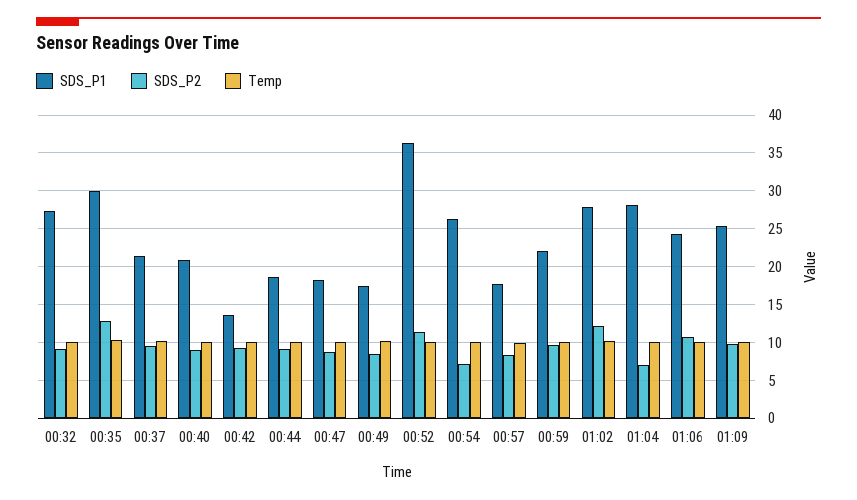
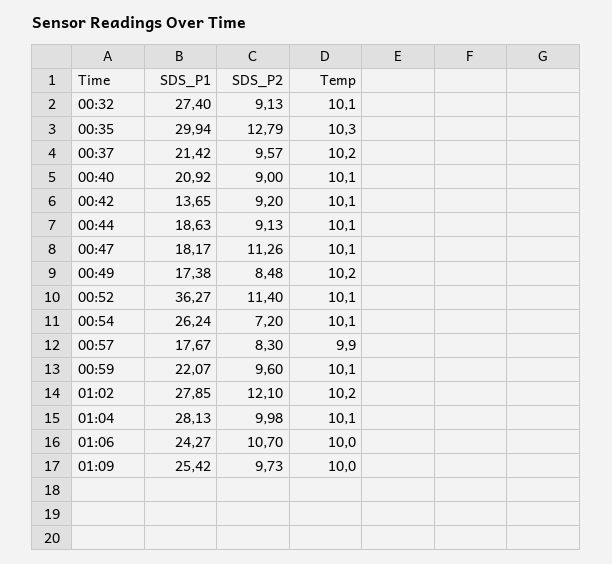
SDS_P2, 00:47: 9 -> 11.26
SDS_P2, 01:04: 7 -> 9.98

